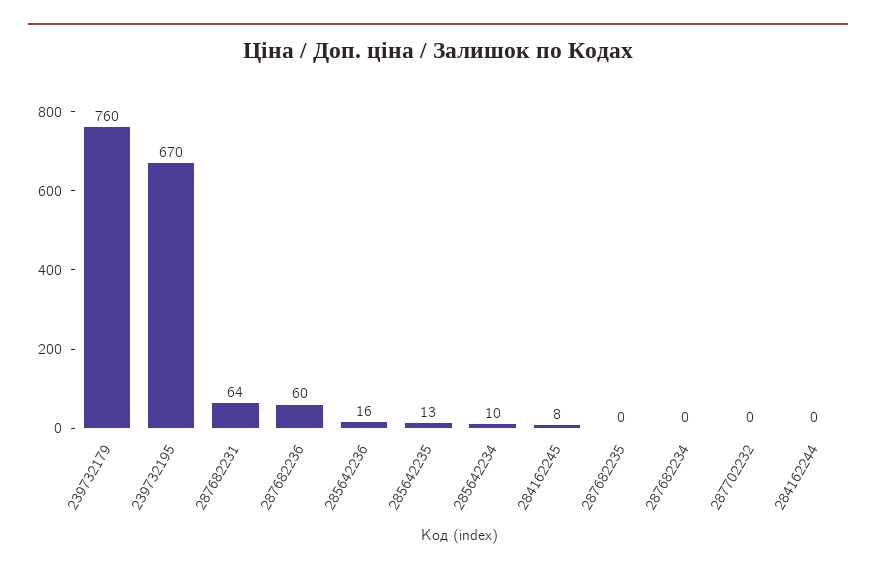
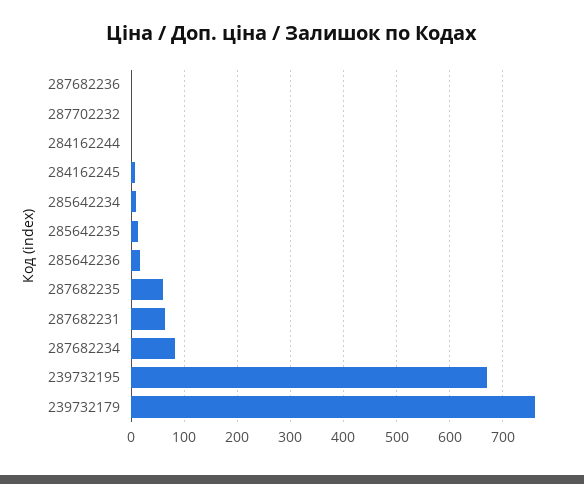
287682236: 60 -> 0
287682235: 0 -> 60
287682234: 0 -> 80

